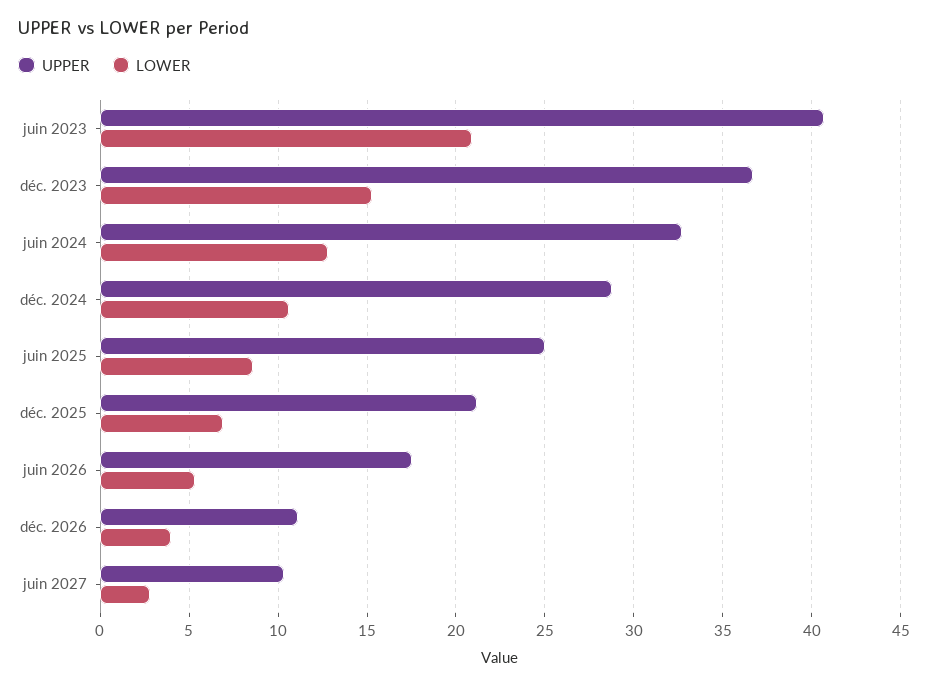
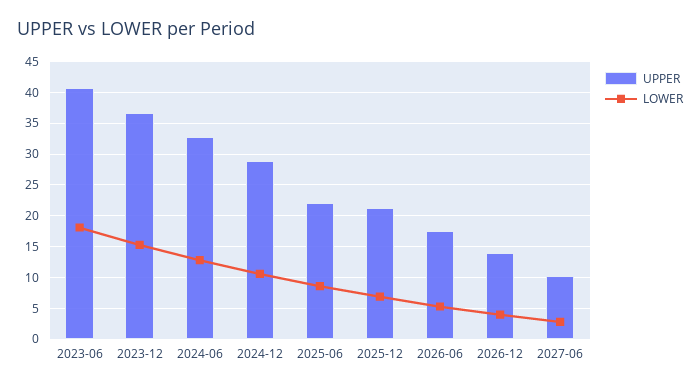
LOWER, juin 2023: 21 -> 18
UPPER, juin 2025: 25 -> 22
UPPER, déc. 2026: 11 -> 14

